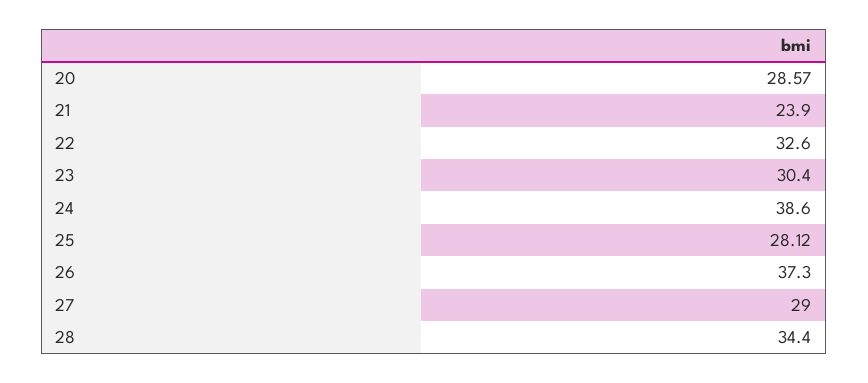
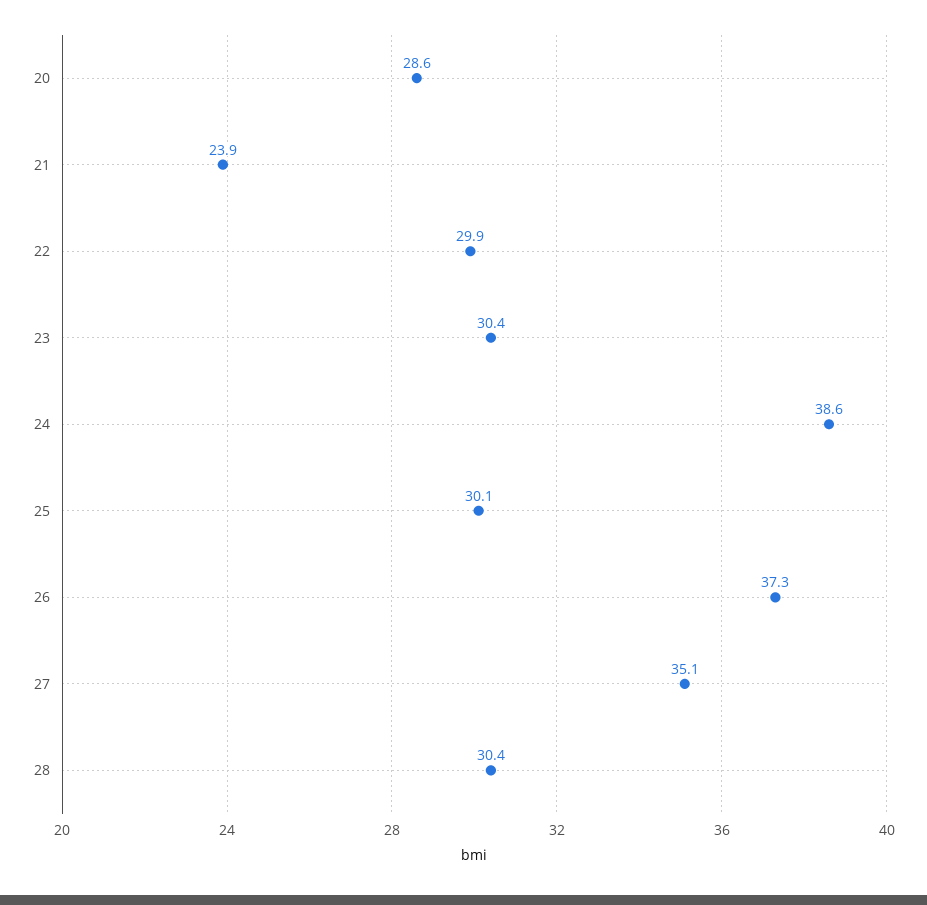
22: 32.6 -> 29.9
25: 28.12 -> 30.1
27: 29 -> 35.1
28: 34.4 -> 30.4

